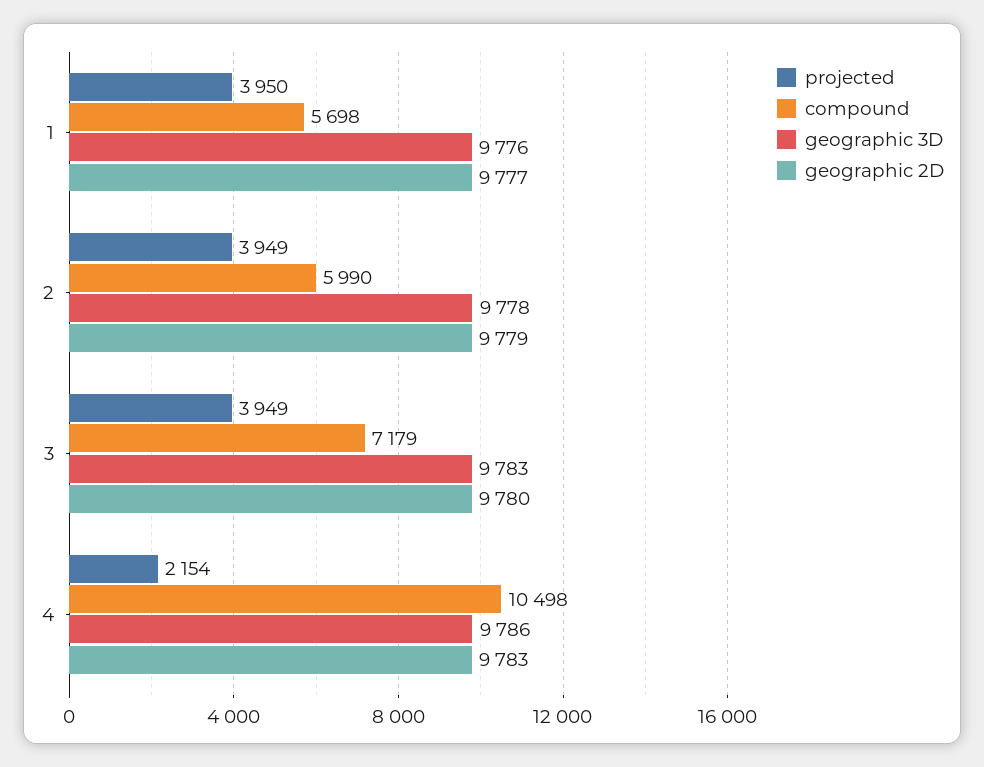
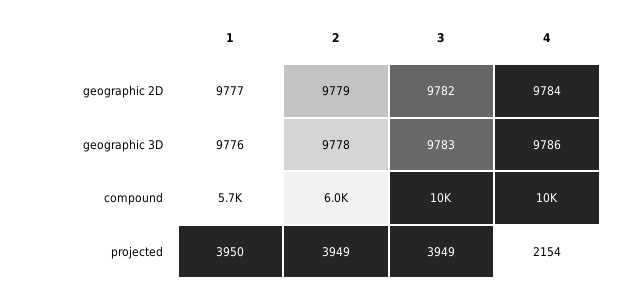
compound, 3: 7179 -> 10000
geographic 2D, 3: 9780 -> 9782
geographic 2D, 4: 9783 -> 9784

